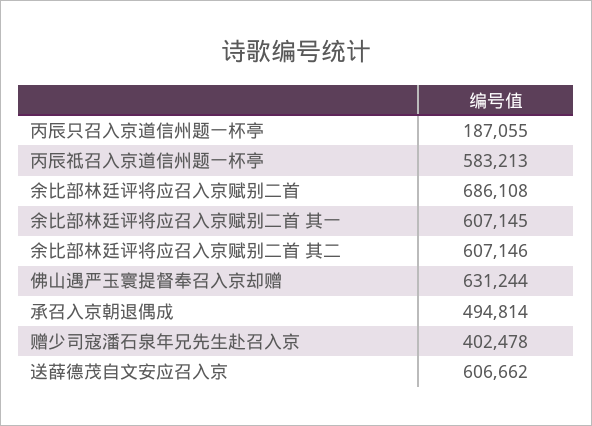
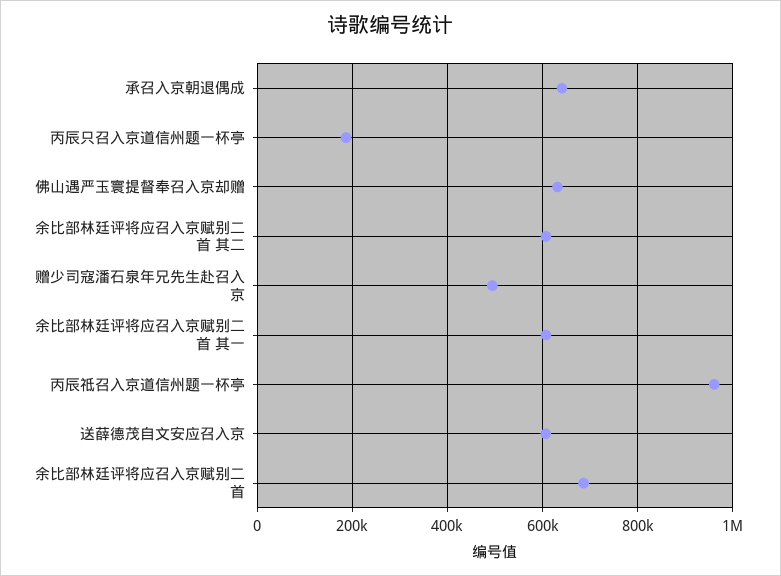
丙辰祗召入京道信州题一杯亭: 583213 -> 960000
承召入京朝退偶成: 494814 -> 640000
赠少司寇潘石泉年兄先生赴召入京: 402478 -> 500000

